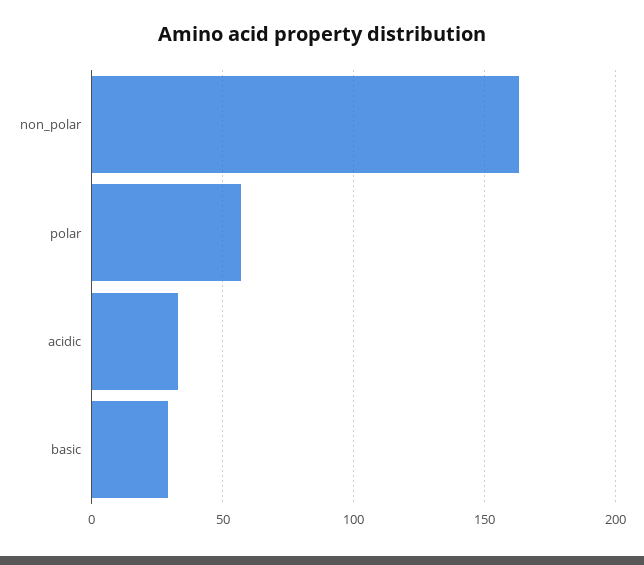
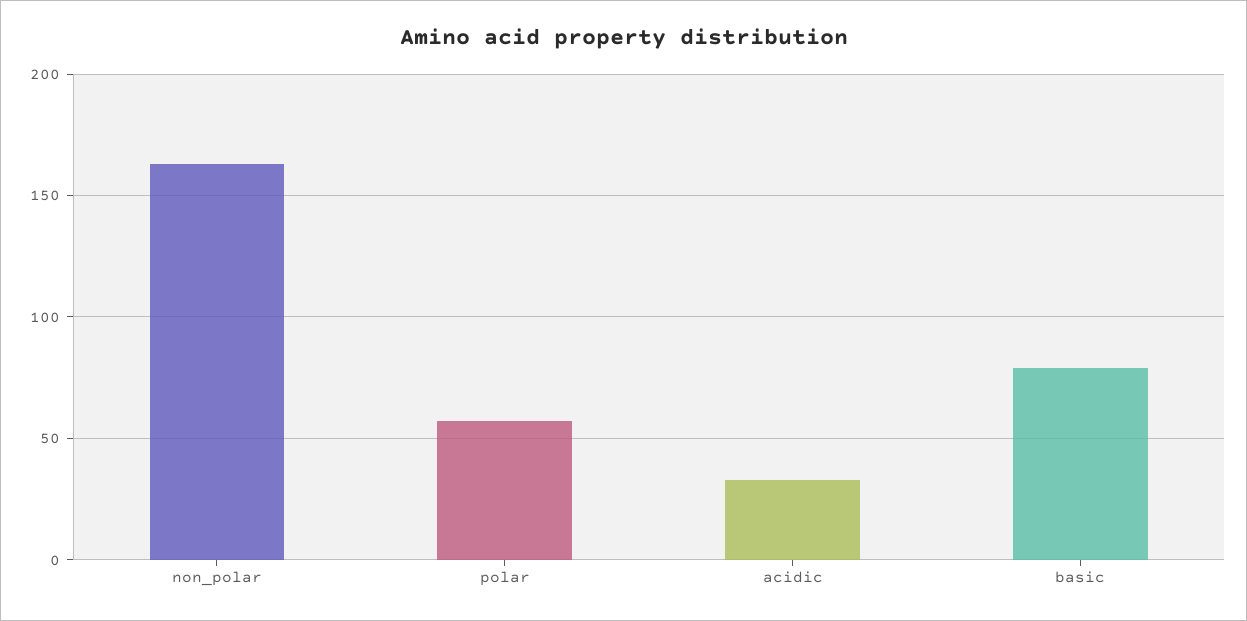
basic: 30 -> 80

